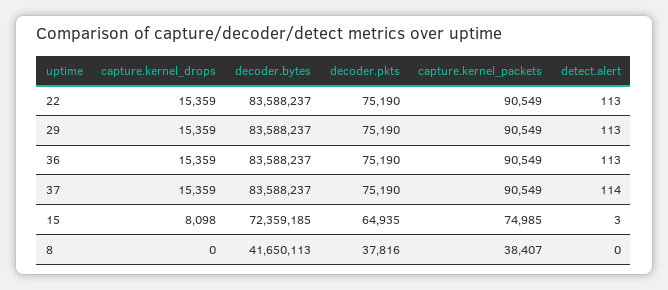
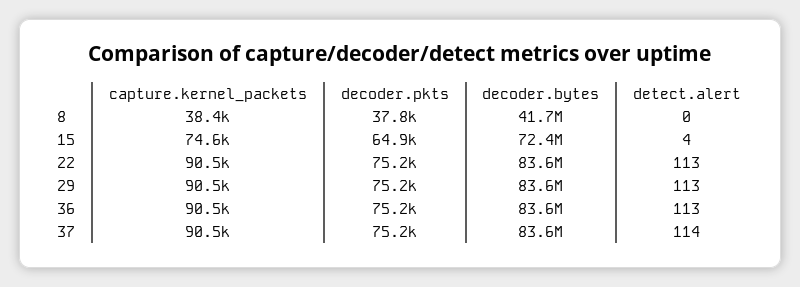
capture.kernel_drops, 22: 15359 -> none
capture.kernel_drops, 29: 15359 -> none
capture.kernel_drops, 36: 15359 -> none
capture.kernel_drops, 37: 15359 -> none
capture.kernel_drops, 15: 8098 -> none
capture.kernel_packets, 15: 74985 -> 74600
detect.alert, 15: 3 -> 4
capture.kernel_drops, 8: 0 -> none

